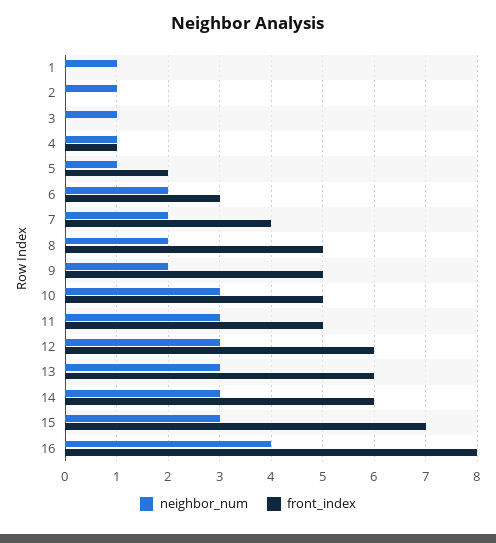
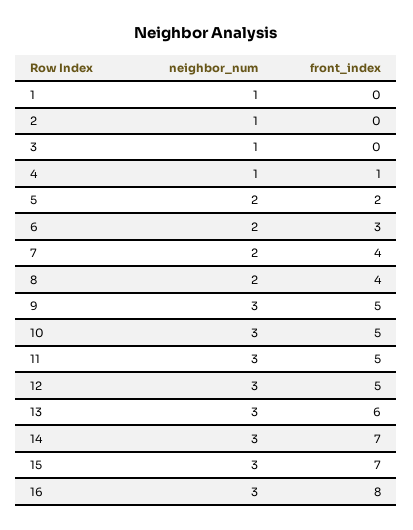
neighbor_num, 5: 1 -> 2
front_index, 8: 5 -> 4
neighbor_num, 9: 2 -> 3
front_index, 12: 6 -> 5
front_index, 14: 6 -> 7
neighbor_num, 16: 4 -> 3

